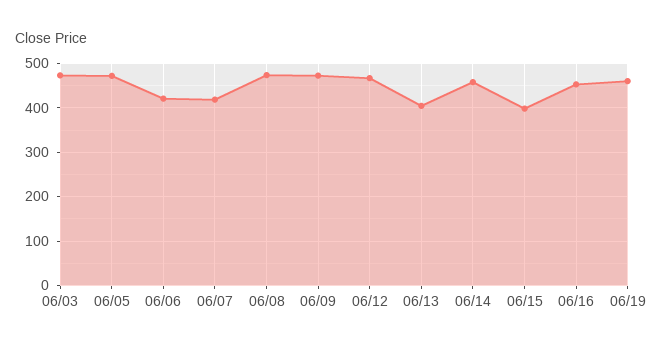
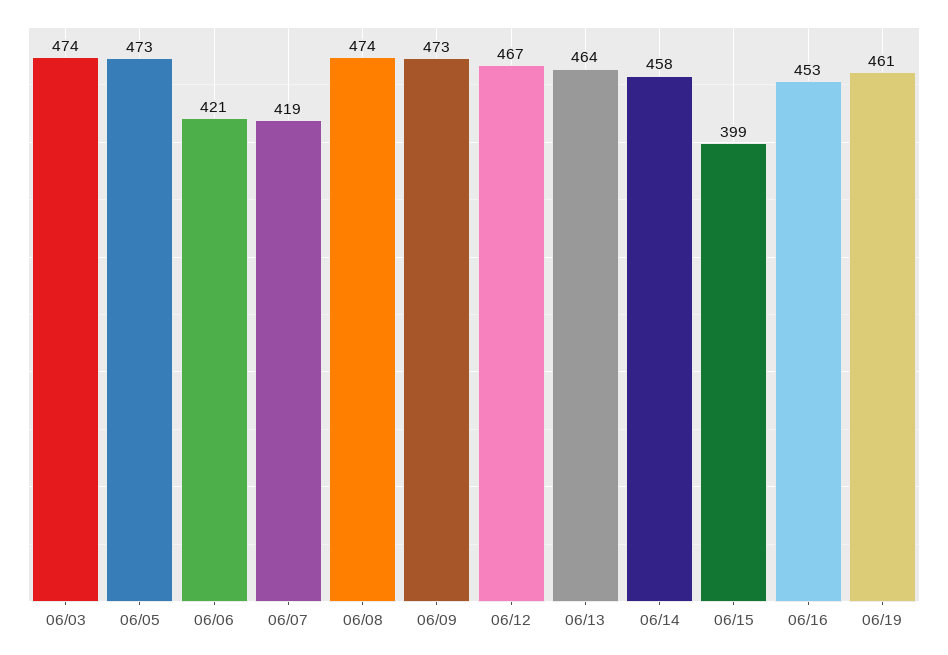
06/13: 400 -> 464

